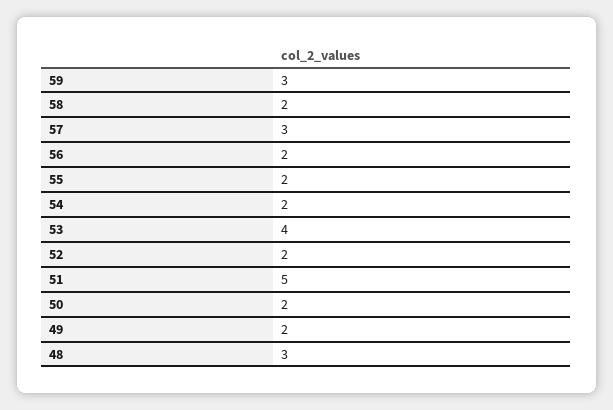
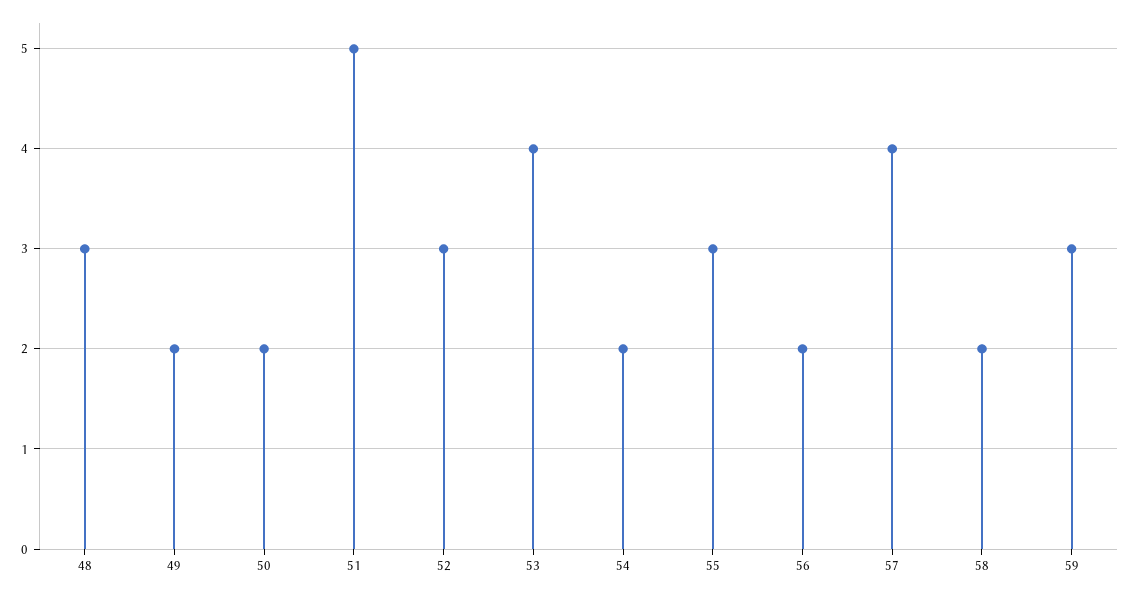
57: 3 -> 4
55: 2 -> 3
52: 2 -> 3

